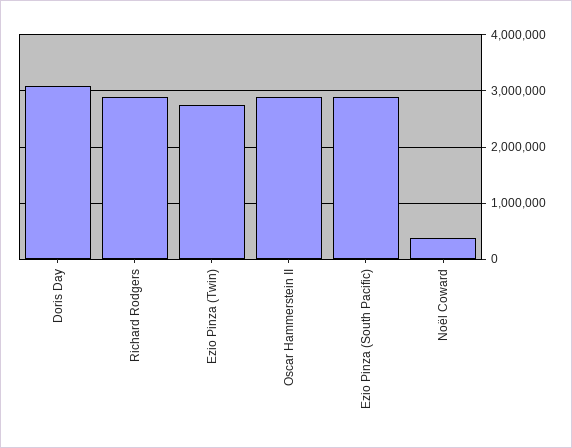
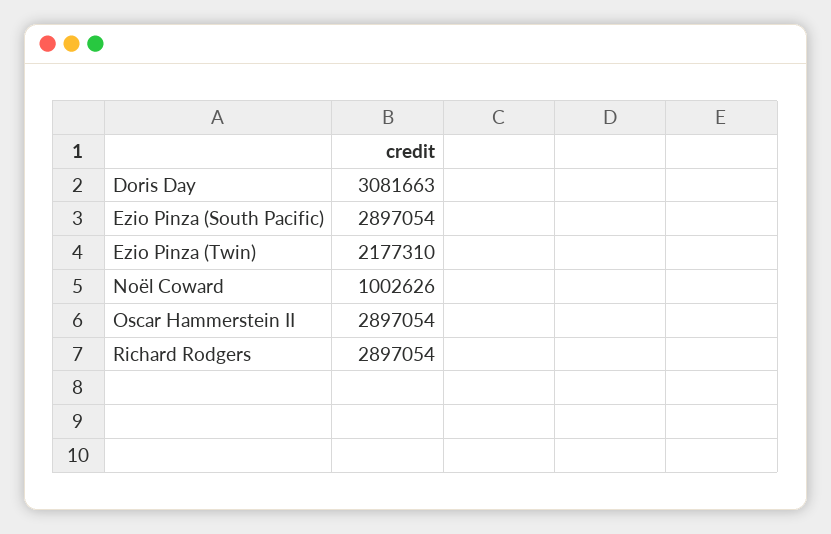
Ezio Pinza (Twin): 2800000 -> 2177310
Noël Coward: 400000 -> 1002626

